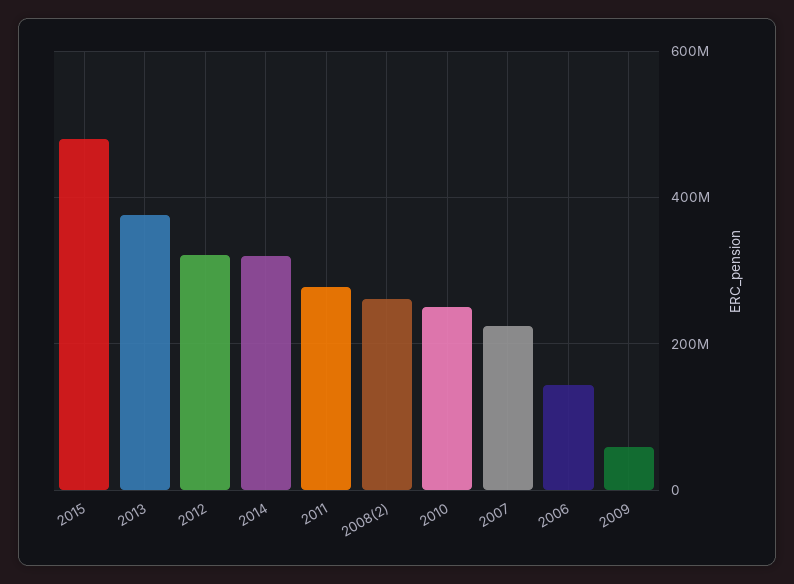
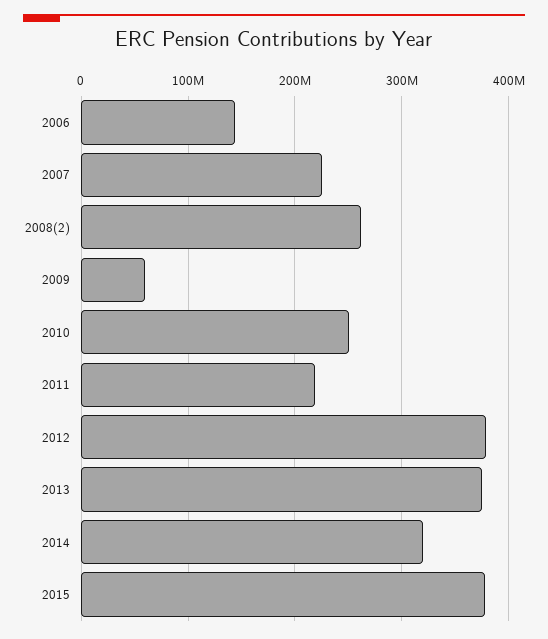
2015: 480000000 -> 380000000
2012: 320000000 -> 380000000
2011: 280000000 -> 220000000

